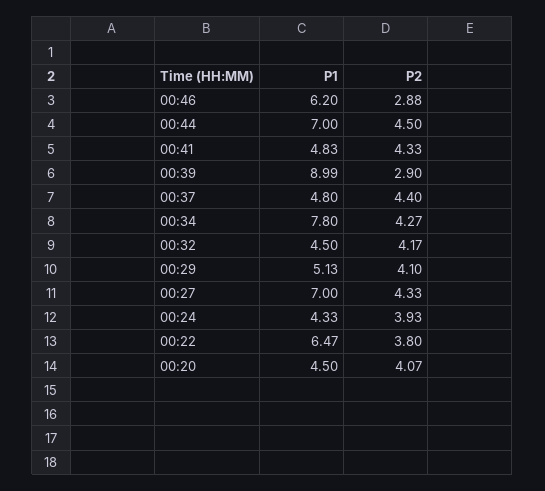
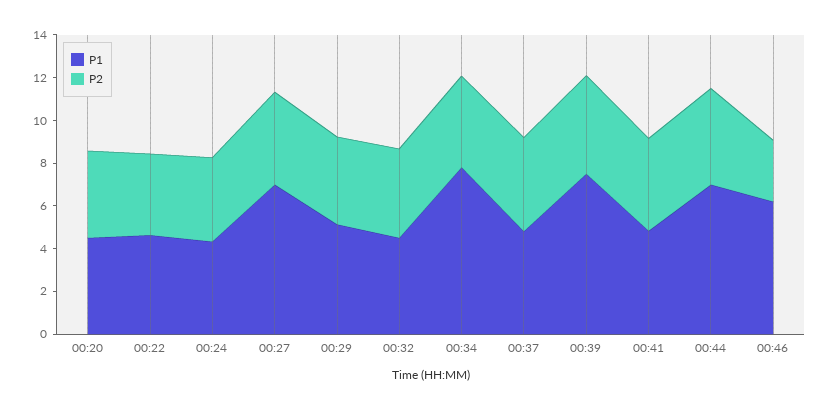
P1, 00:39: 8.99 -> 7.5
P2, 00:39: 2.9 -> 4.5
P1, 00:22: 6.47 -> 4.5

